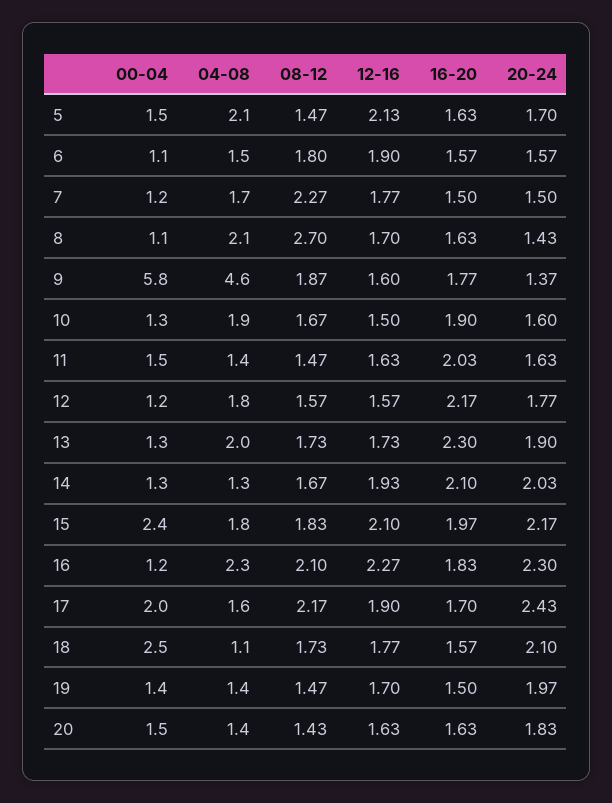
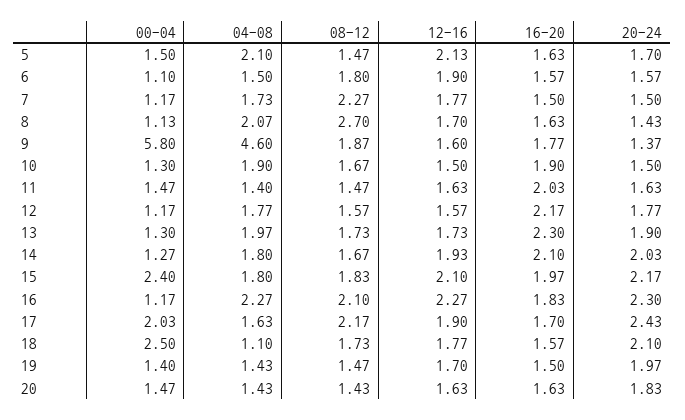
20-24, 10: 1.6 -> 1.5
04-08, 14: 1.3 -> 1.8

